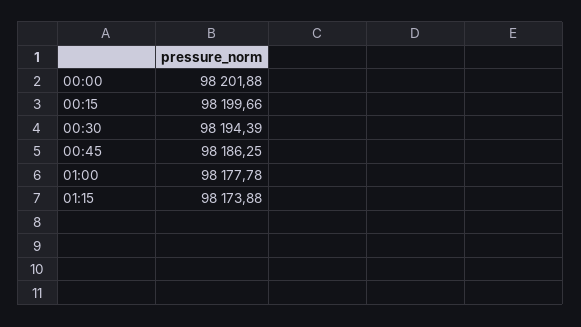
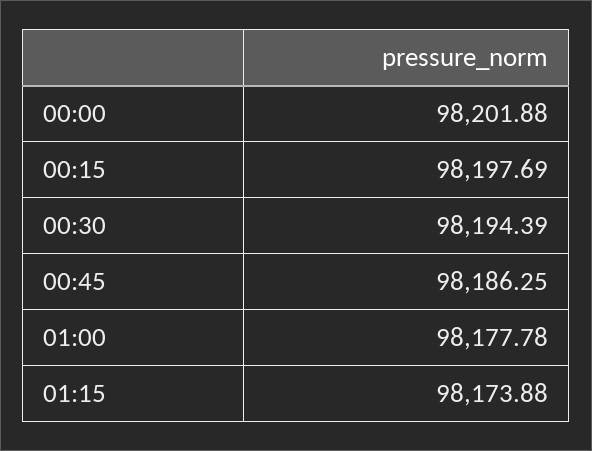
00:15: 98199.66 -> 98197.69

